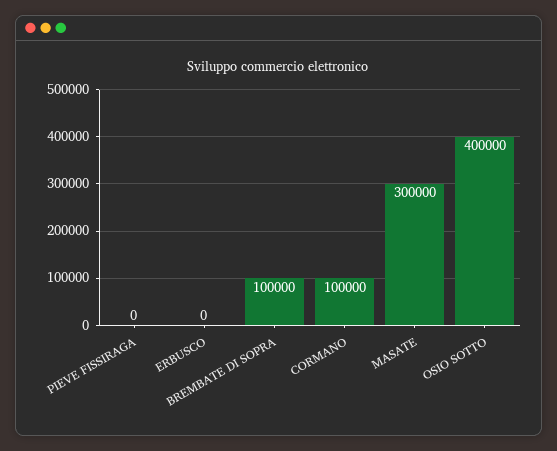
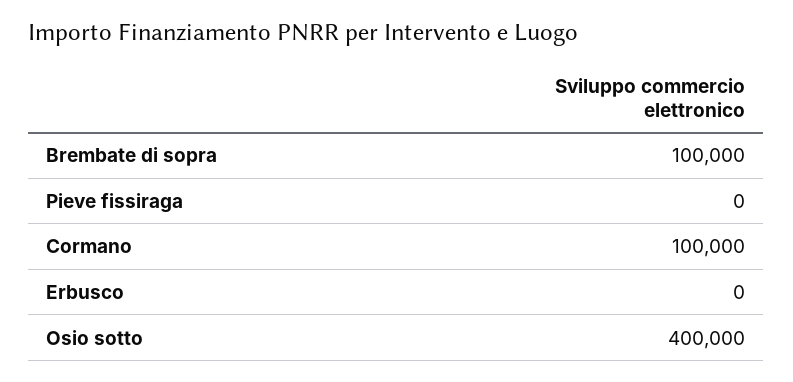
MASATE: 300000 -> none

